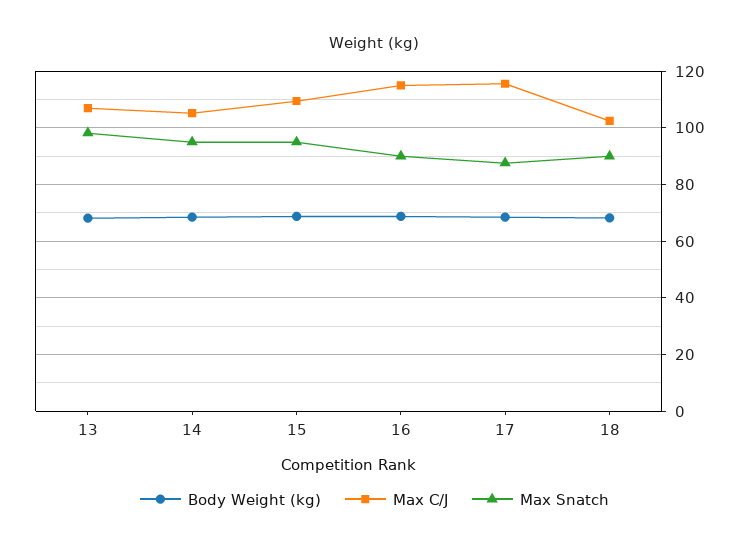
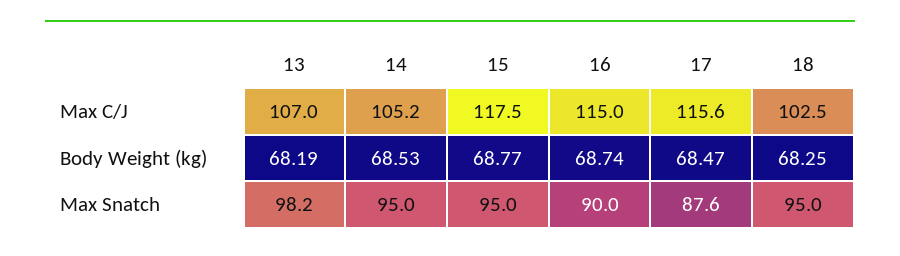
Max C/J, 15: 110 -> 117.5
Max Snatch, 18: 90 -> 95

